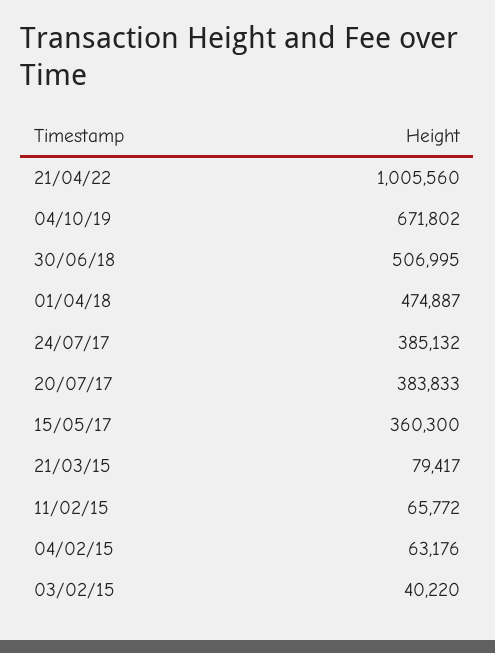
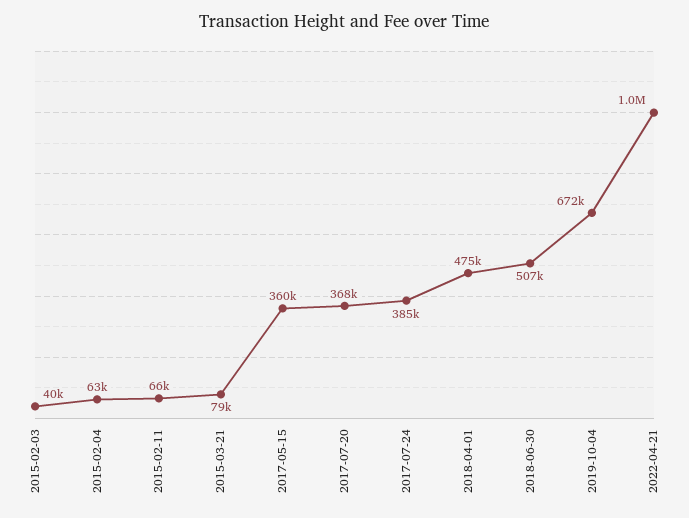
20/07/17: 383833 -> 368000

